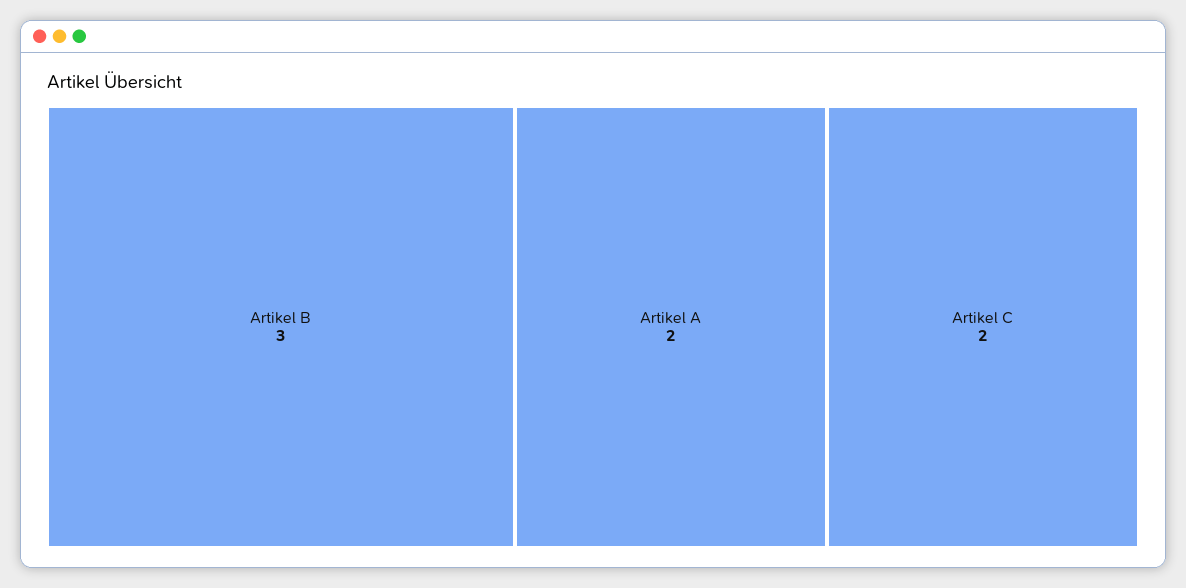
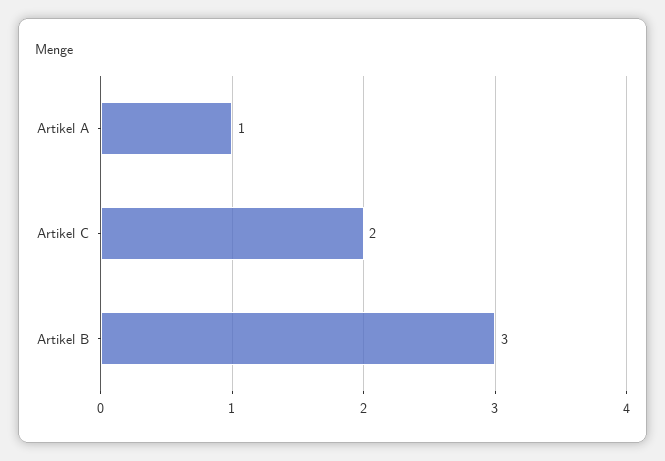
Artikel A: 2 -> 1

